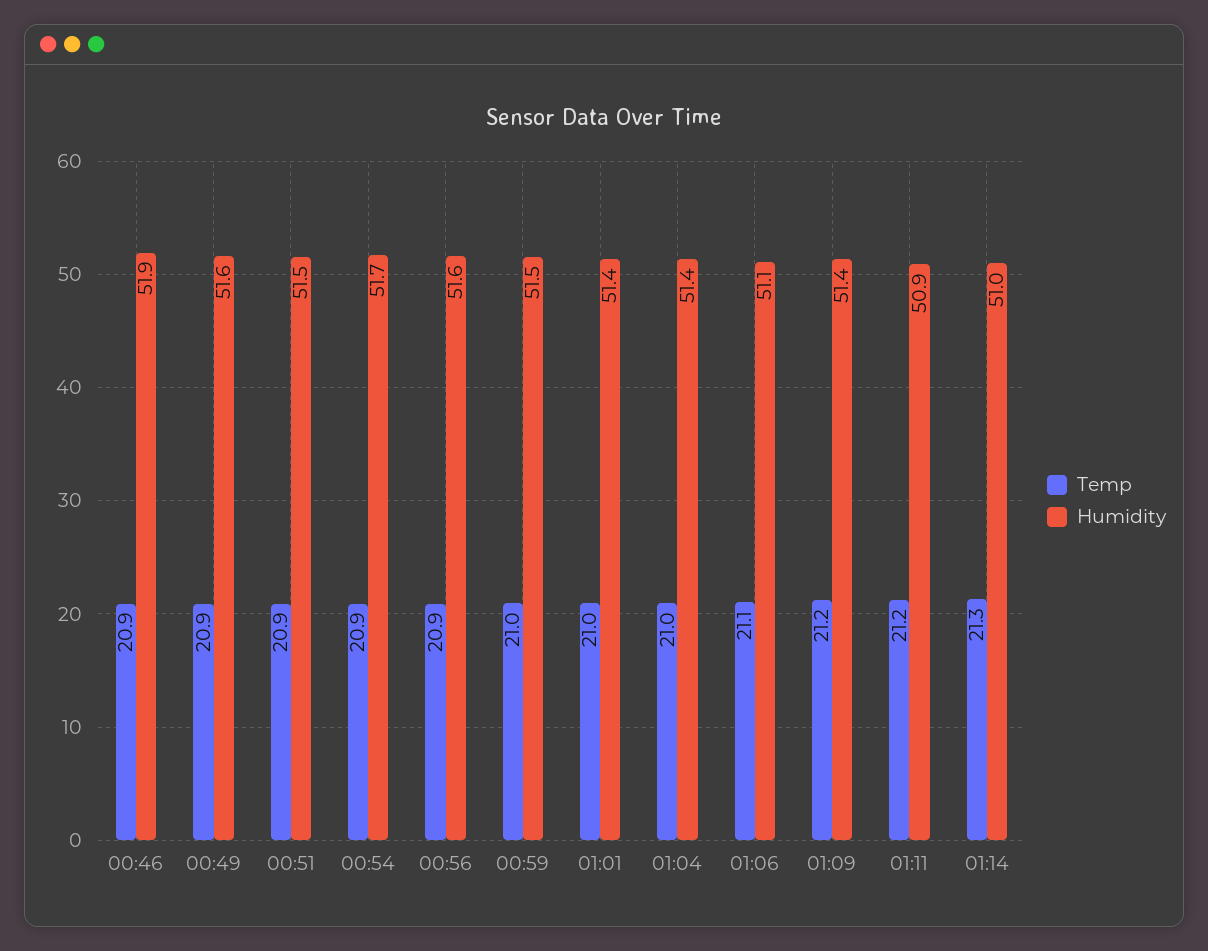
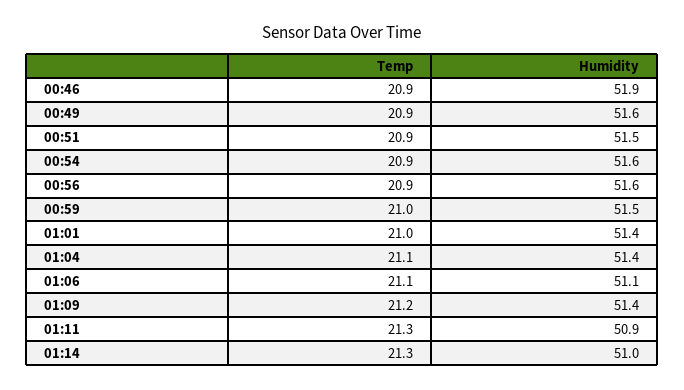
Humidity, 00:54: 51.7 -> 51.6
Temp, 01:04: 21 -> 21.1
Temp, 01:11: 21.2 -> 21.3

